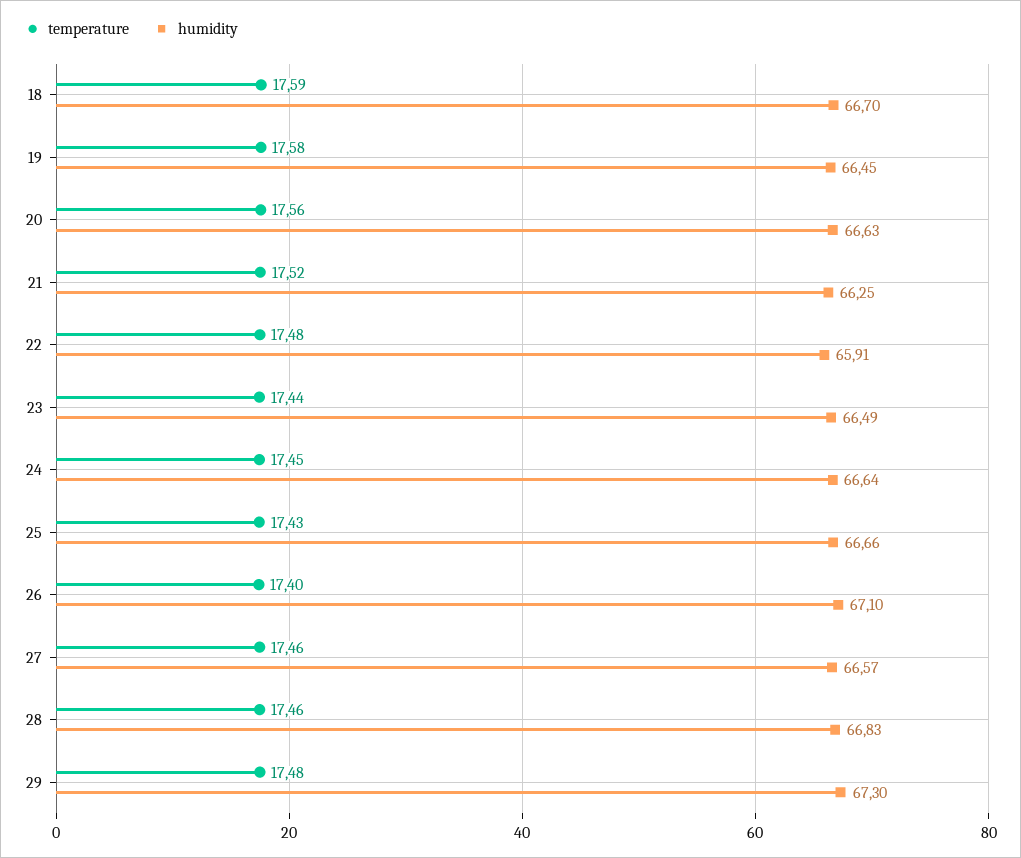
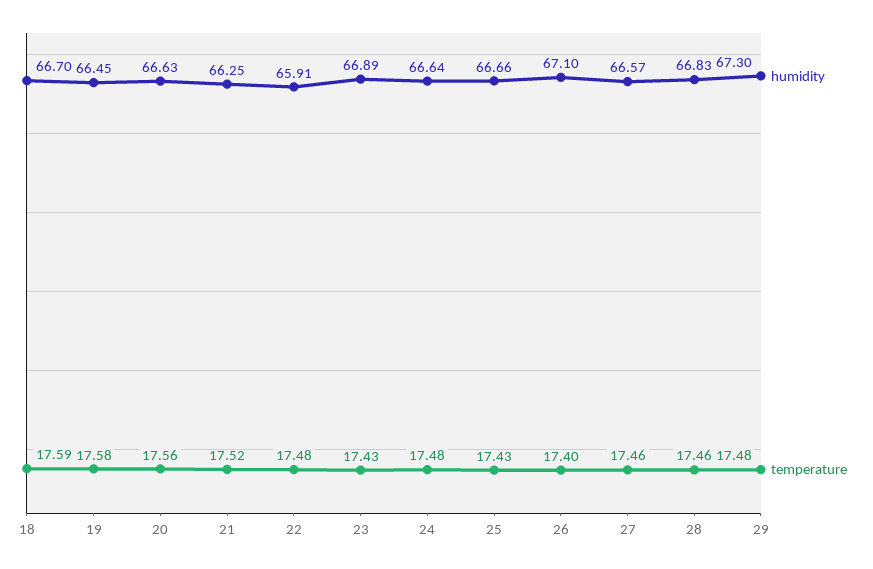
temperature, 23: 17.44 -> 17.43
humidity, 23: 66.49 -> 66.89
temperature, 24: 17.45 -> 17.48

